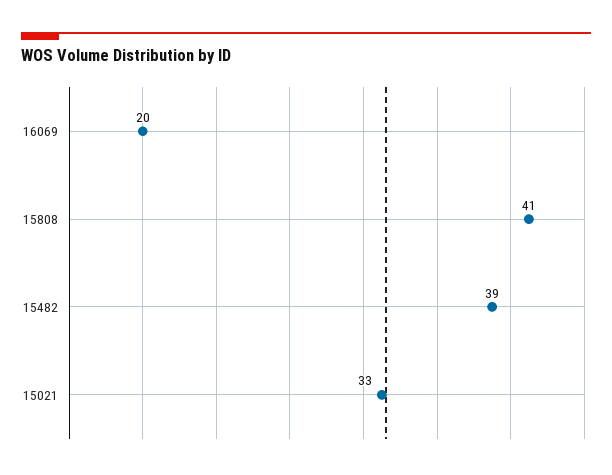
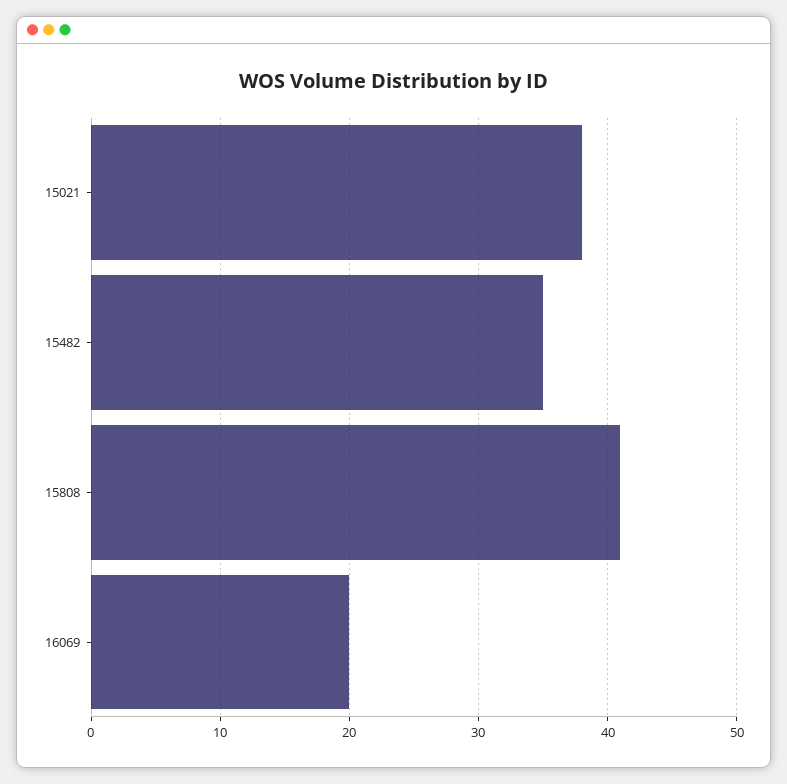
15482: 39 -> 35
15021: 33 -> 38

